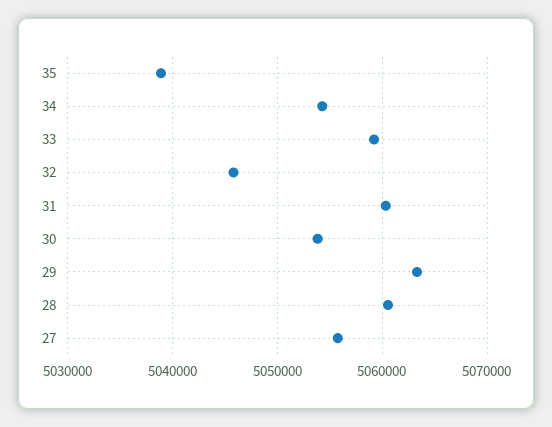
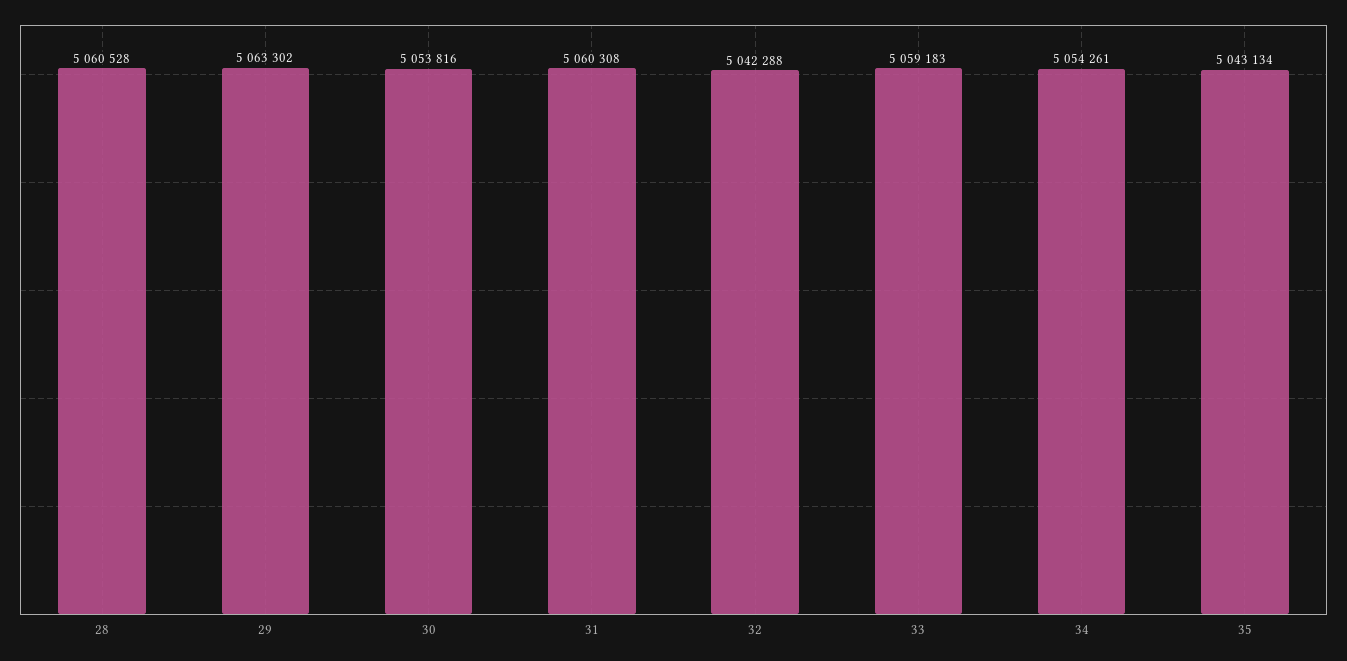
35: 5039000 -> 5043134
32: 5046000 -> 5042288
27: 5056000 -> none

